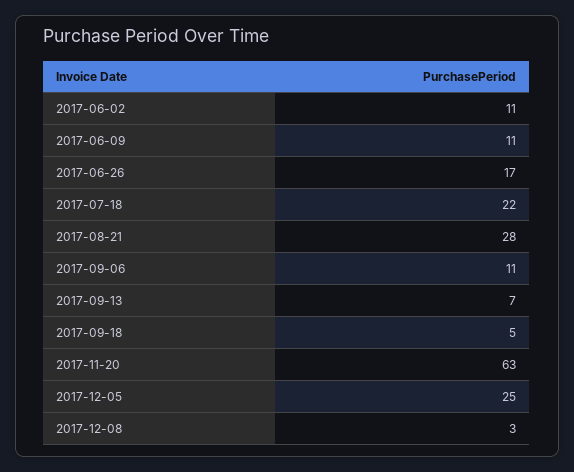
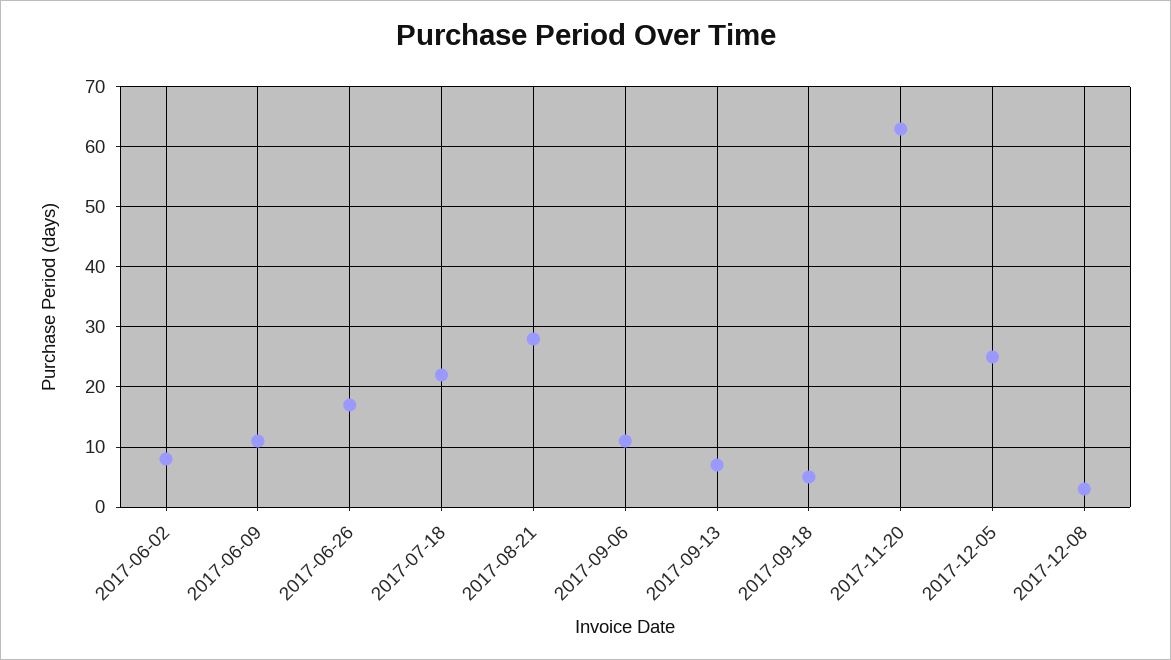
2017-06-02: 11 -> 8

